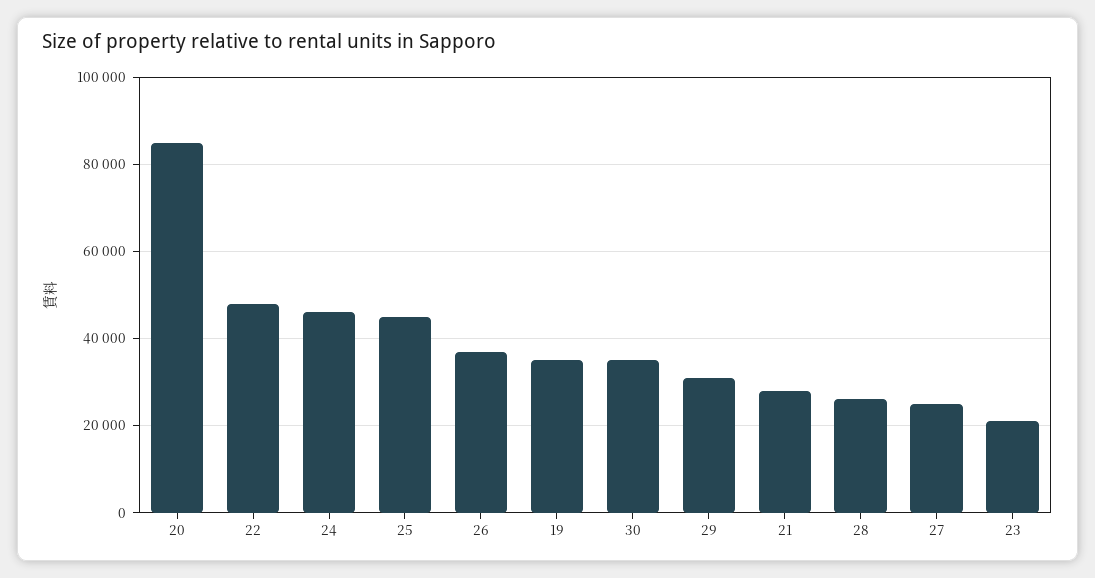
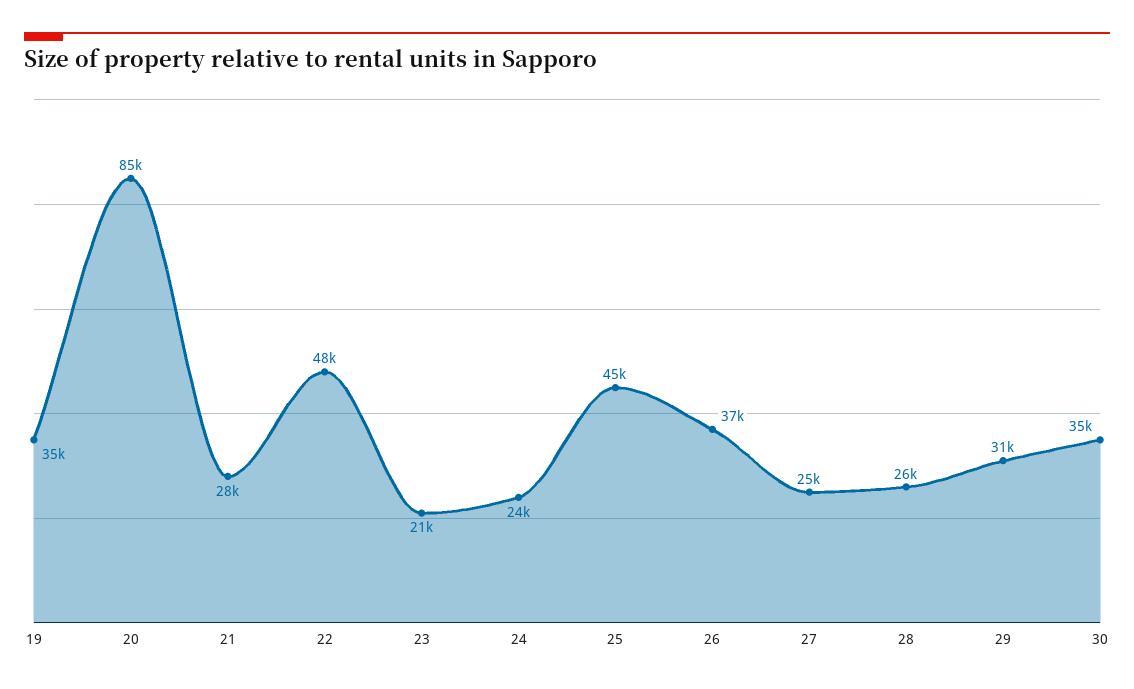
24: 46000 -> 24000

